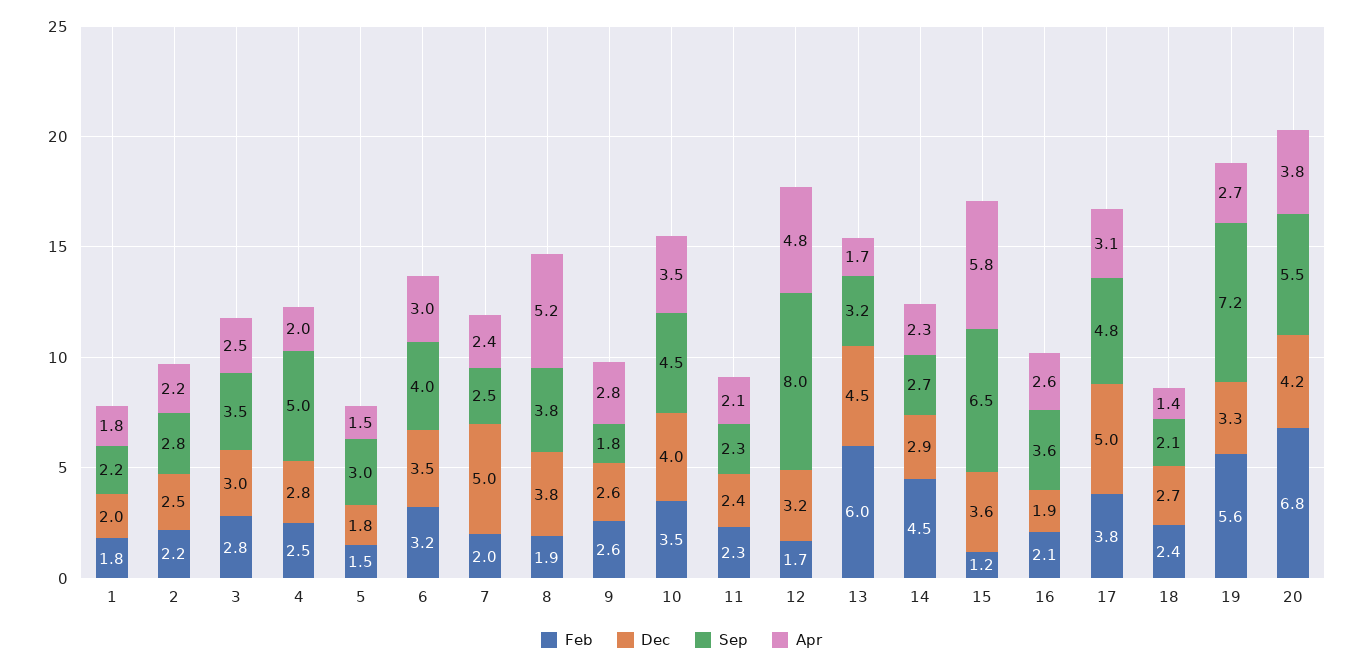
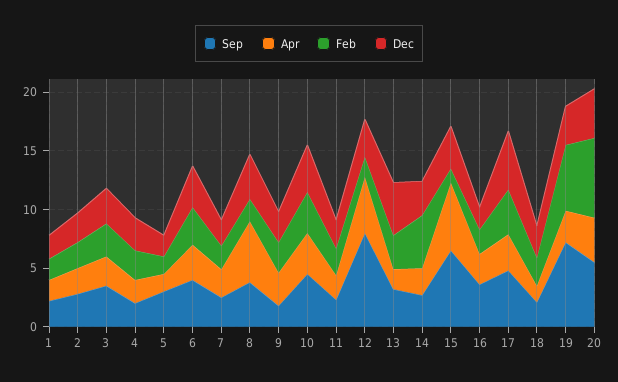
Sep, 4: 5 -> 2
Dec, 7: 5 -> 2
Feb, 13: 6 -> 3

